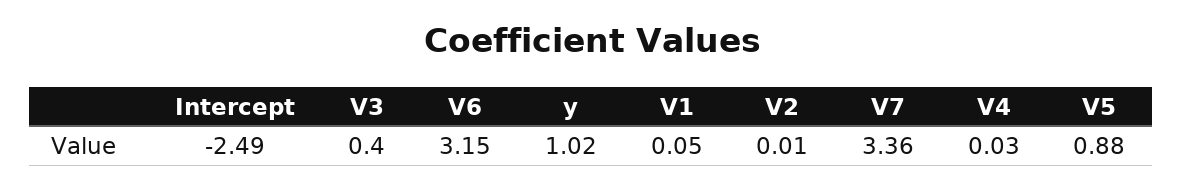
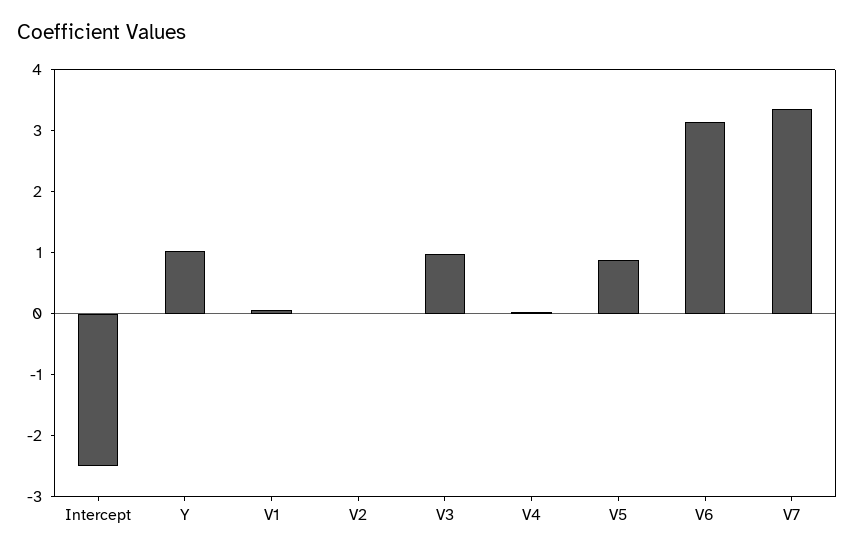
V3: 0.4 -> 1

